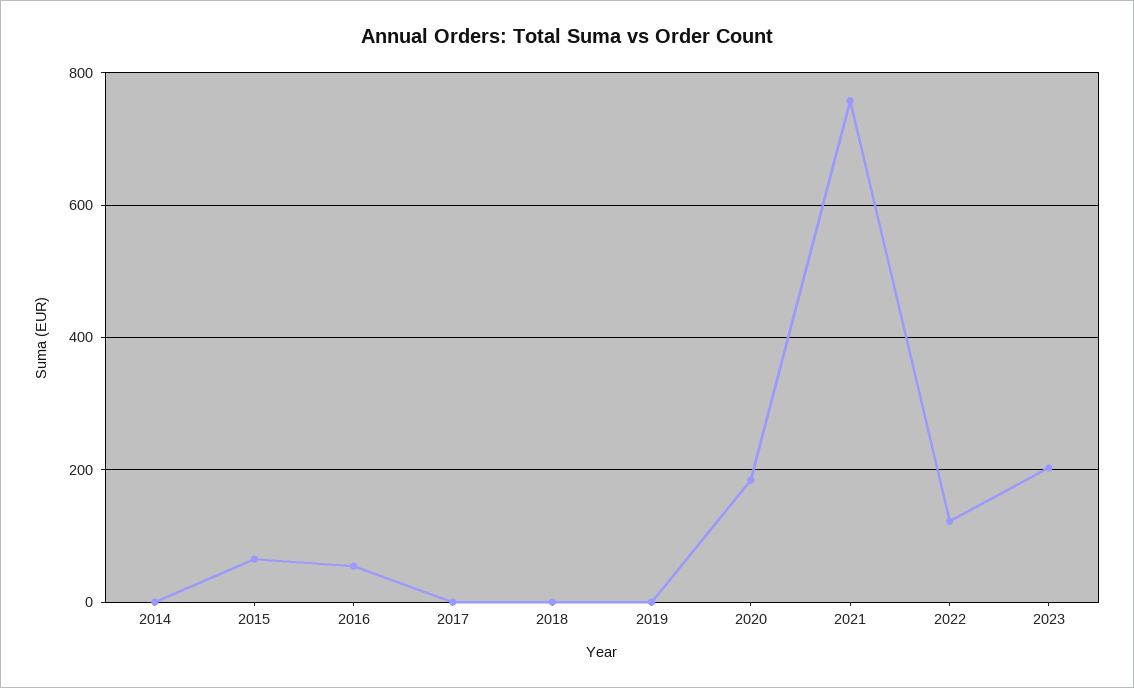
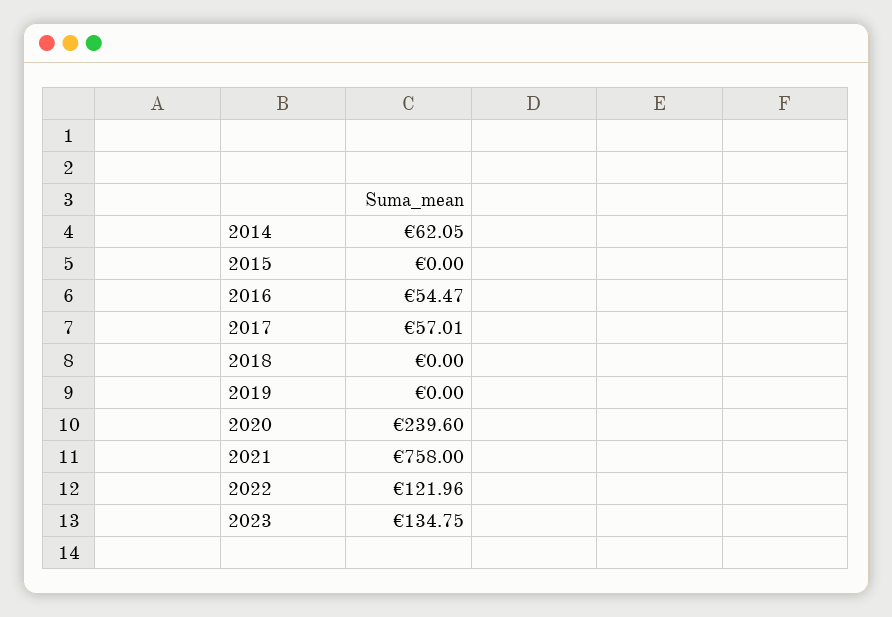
2014: 0 -> 62.05
2015: 60 -> 0
2017: 0 -> 57.01
2020: 180 -> 239.6
2023: 200 -> 134.75

